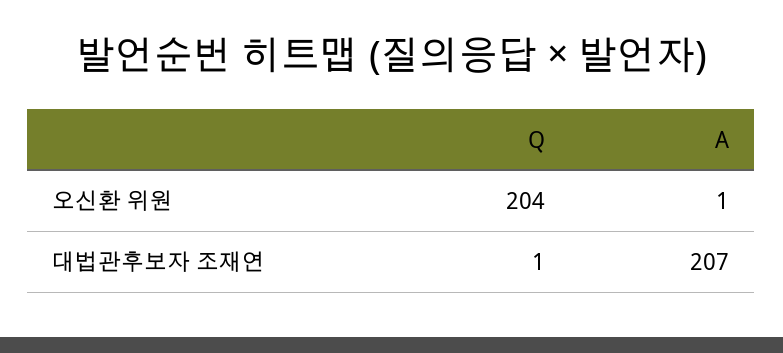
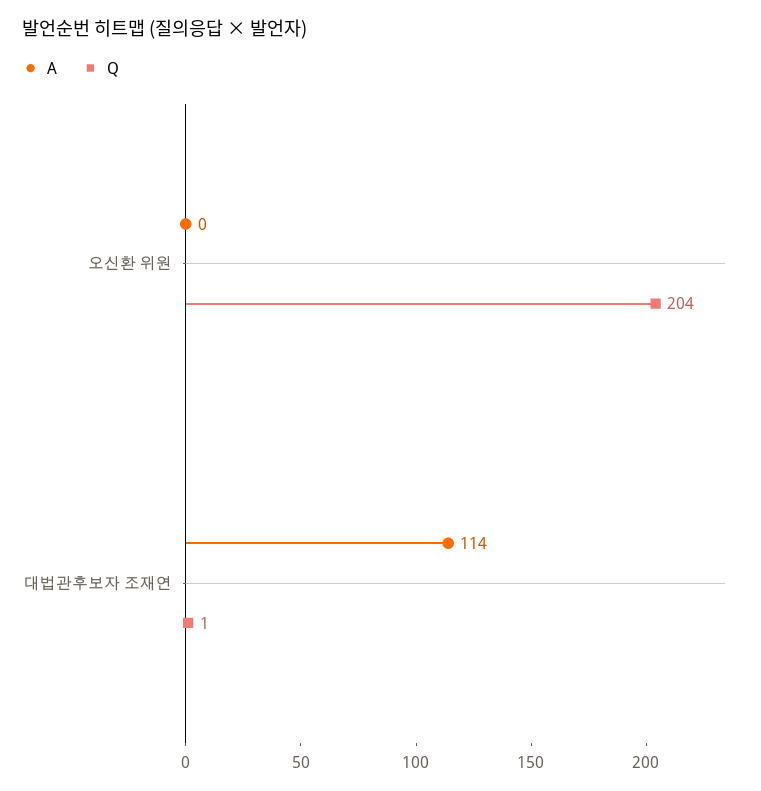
A, 오신환 위원: 1 -> 0
A, 대법관후보자 조재연: 207 -> 114

